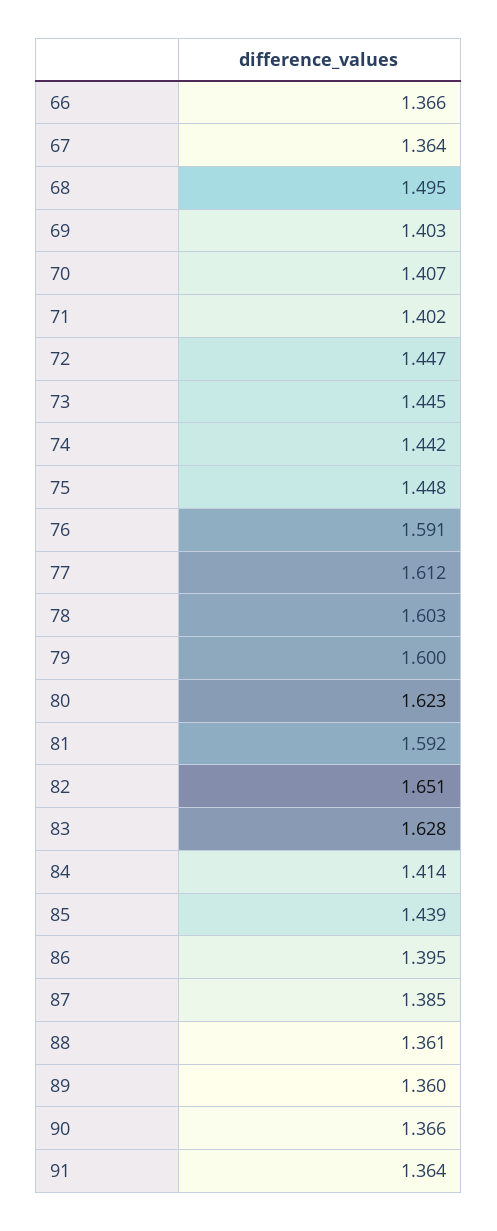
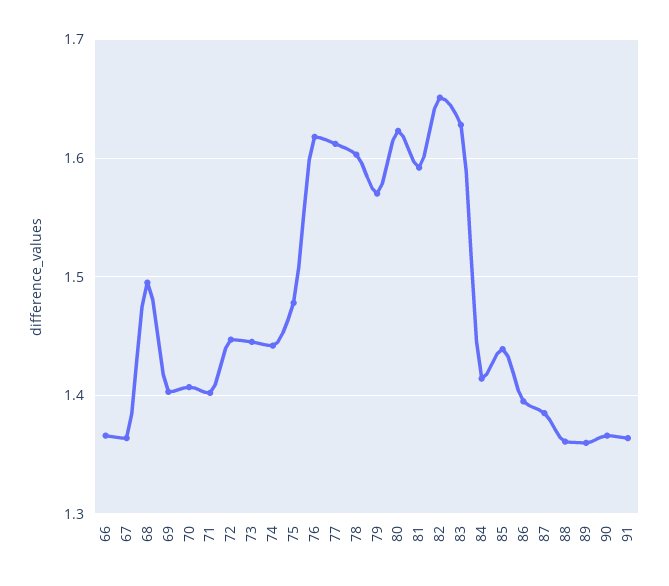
75: 1.448 -> 1.48
76: 1.591 -> 1.62
79: 1.6 -> 1.57

